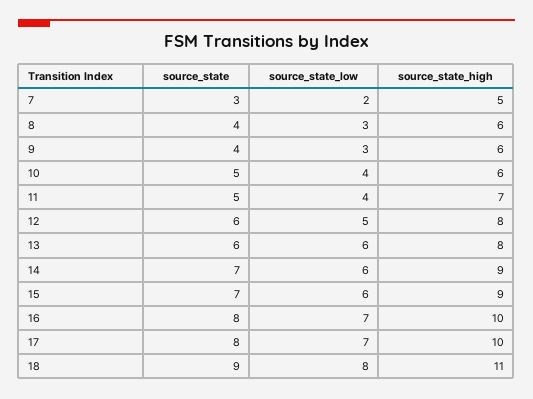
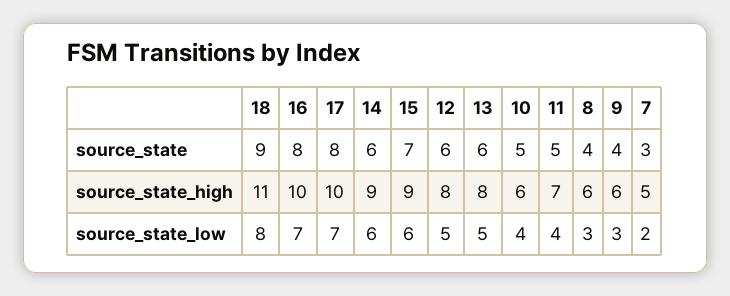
source_state_low, 13: 6 -> 5
source_state, 14: 7 -> 6

